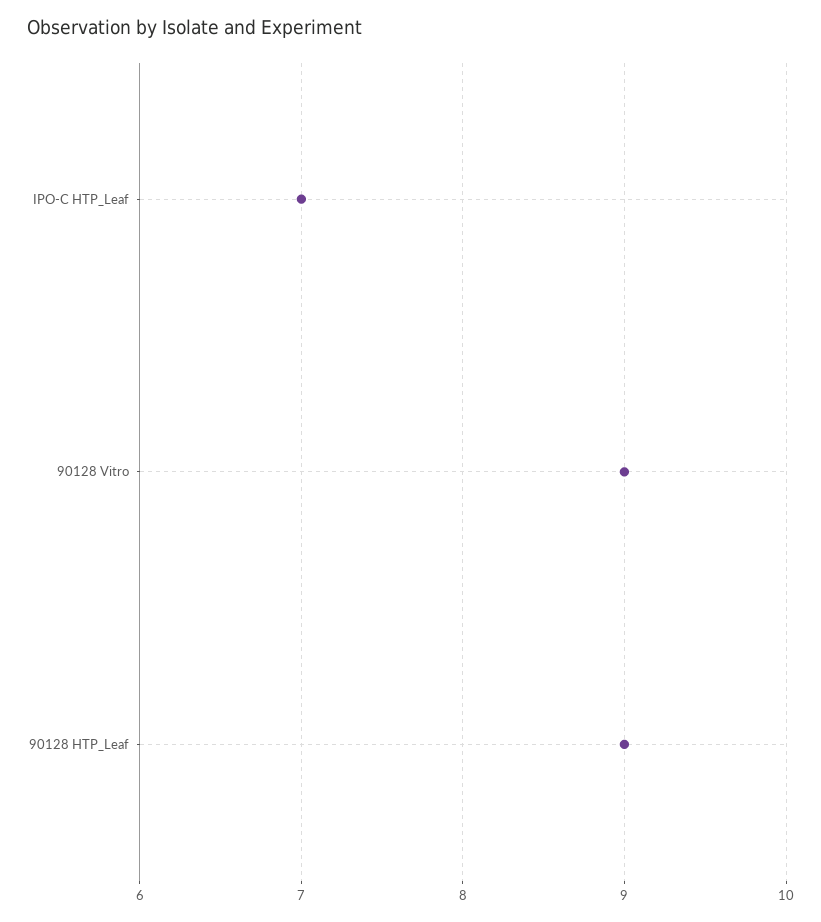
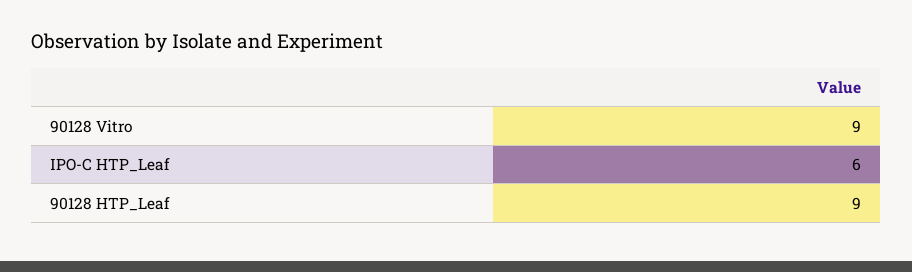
IPO-C HTP_Leaf: 7 -> 6

